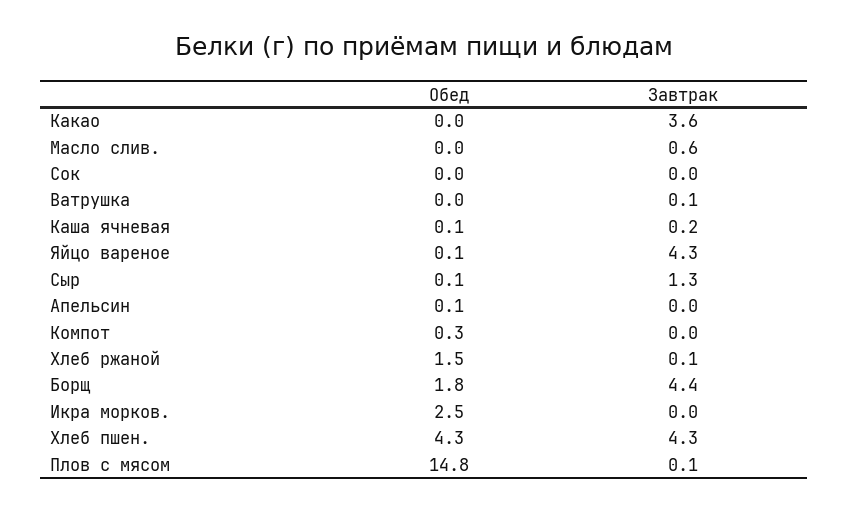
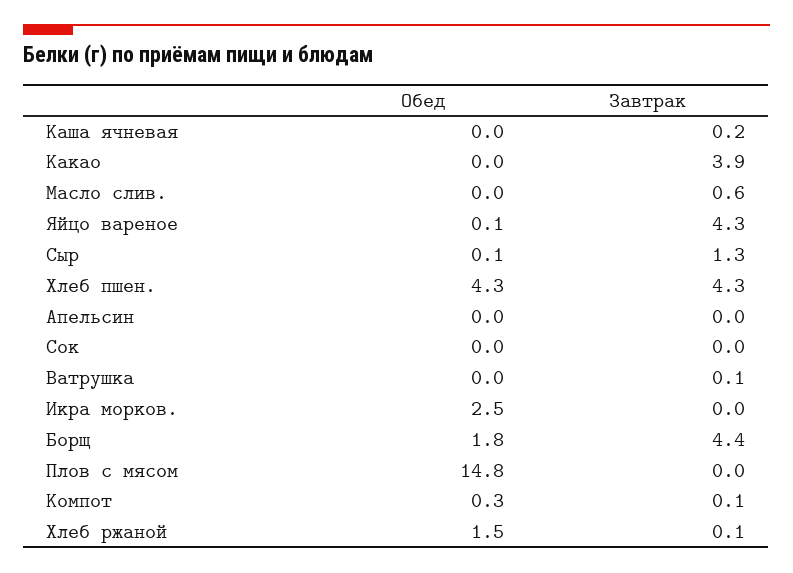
Завтрак, Какао: 3.6 -> 3.9
Обед, Каша ячневая: 0.1 -> 0
Обед, Апельсин: 0.1 -> 0
Завтрак, Компот: 0 -> 0.1
Завтрак, Плов с мясом: 0.1 -> 0

